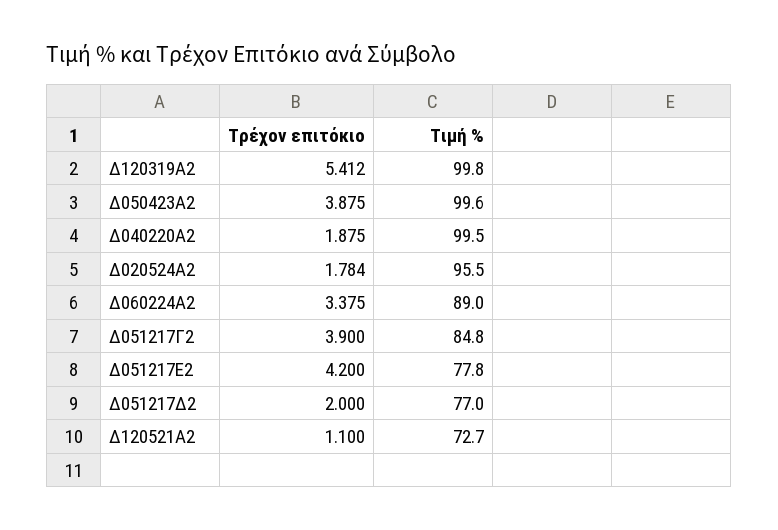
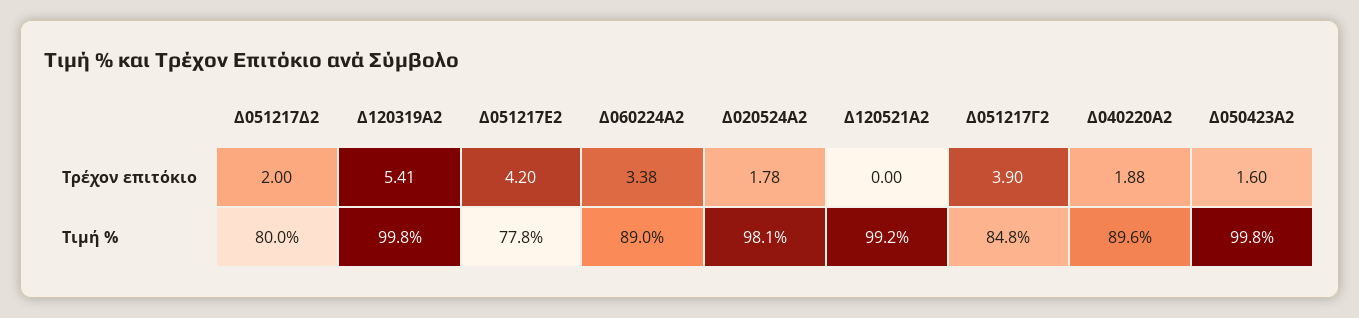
Τρέχον επιτόκιο, Δ050423Α2: 3.875 -> 1.6
Τιμή %, Δ050423Α2: 99.6 -> 99.8
Τιμή %, Δ040220Α2: 99.5 -> 89.6
Τιμή %, Δ020524Α2: 95.5 -> 98.1
Τιμή %, Δ051217Δ2: 77 -> 80
Τρέχον επιτόκιο, Δ120521Α2: 1.1 -> 0
Τιμή %, Δ120521Α2: 72.7 -> 99.2

